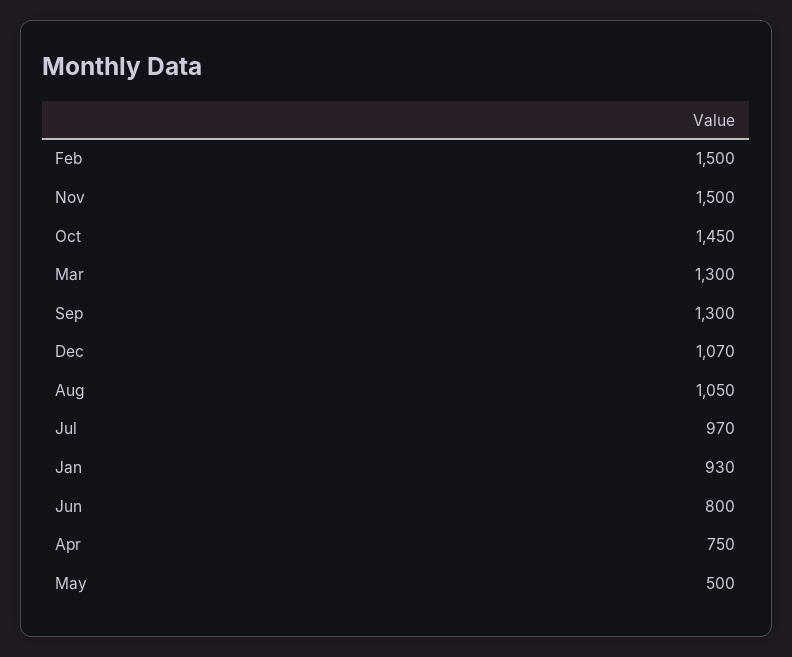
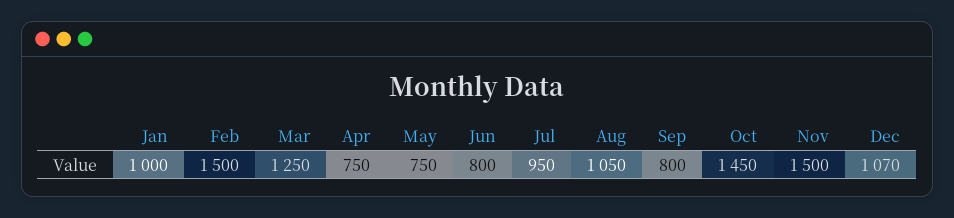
Mar: 1300 -> 1250
Sep: 1300 -> 800
Jul: 970 -> 950
Jan: 930 -> 1000
May: 500 -> 750

